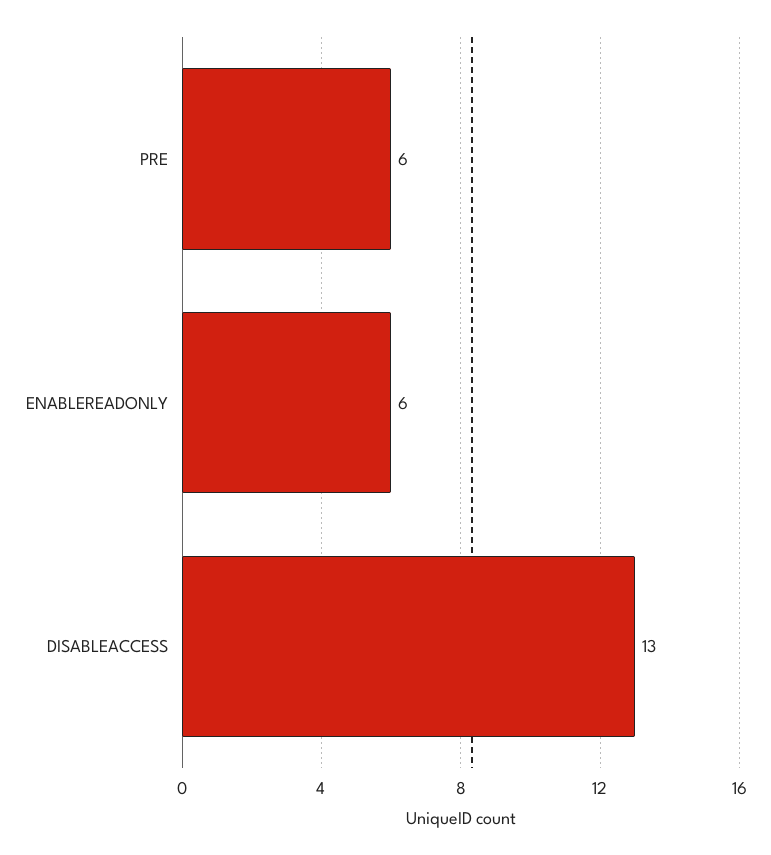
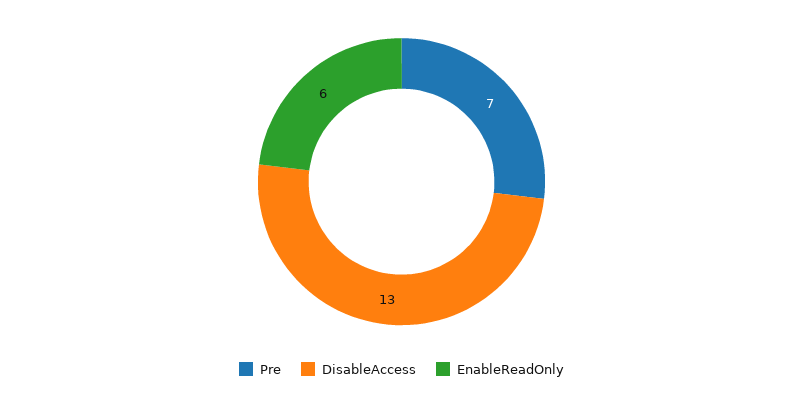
PRE: 6 -> 7

